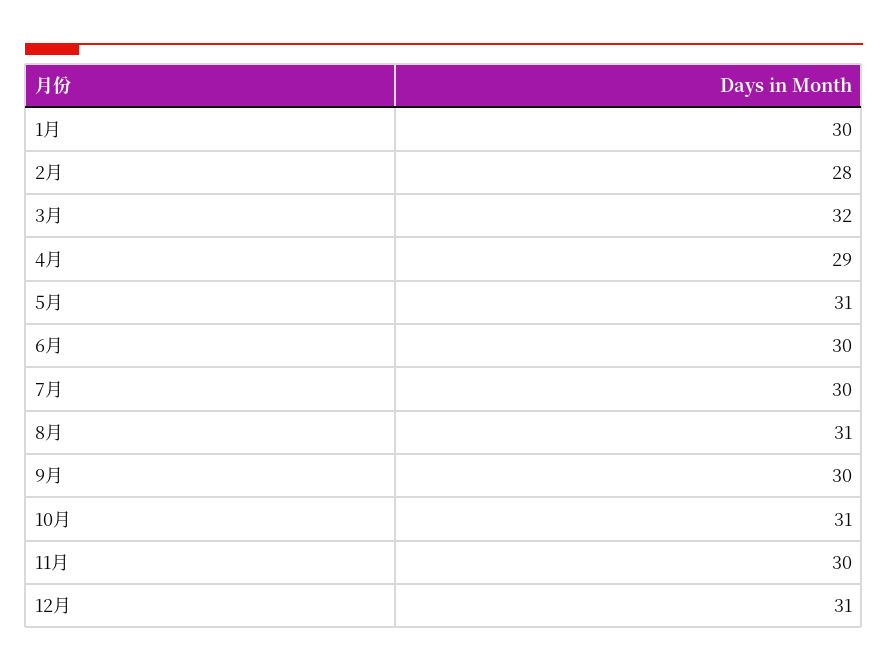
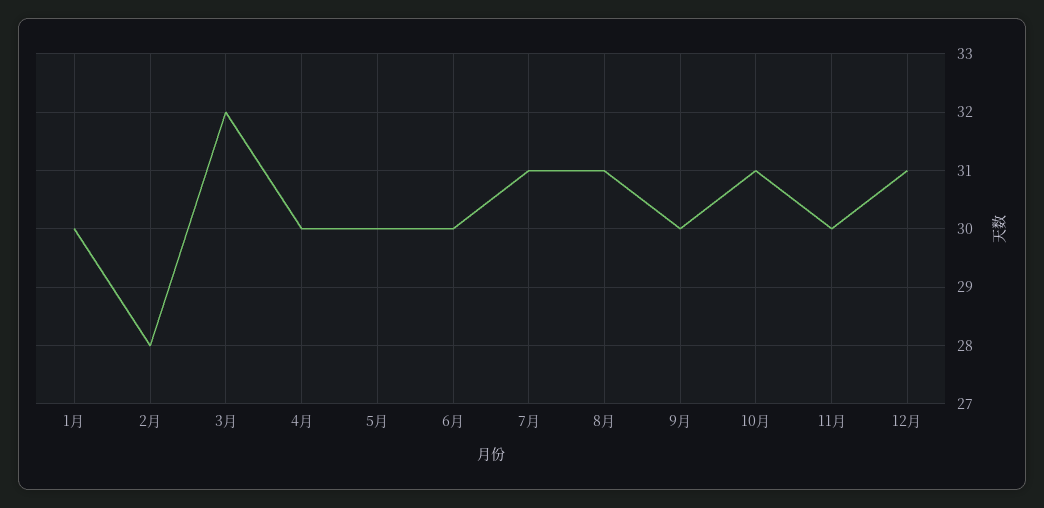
4月: 29 -> 30
5月: 31 -> 30
7月: 30 -> 31

